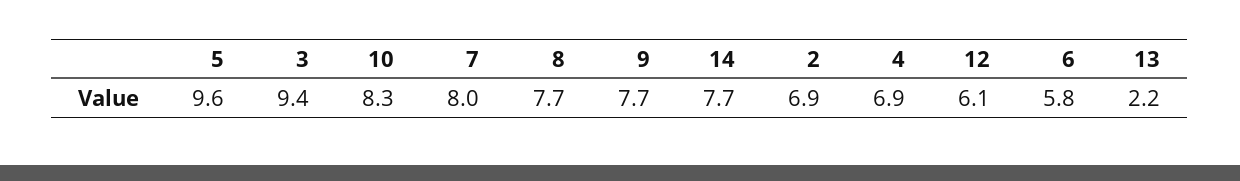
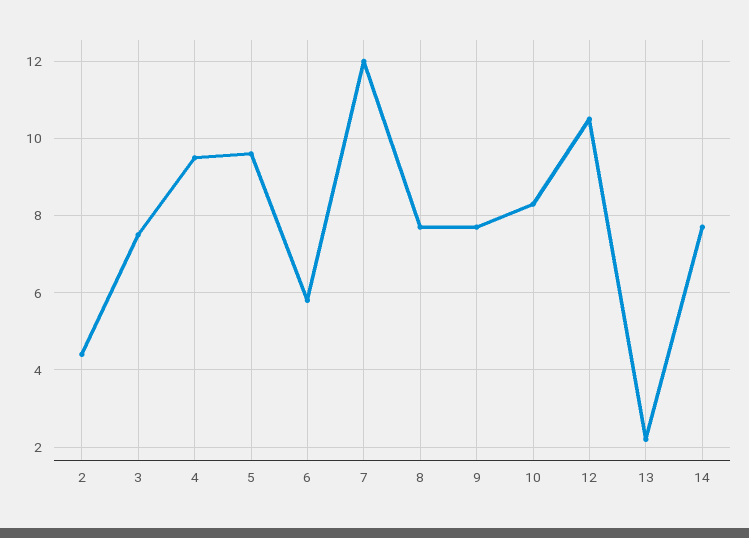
3: 9.4 -> 7.5
7: 8 -> 12
2: 6.9 -> 4.5
4: 6.9 -> 9.5
12: 6.1 -> 10.5

